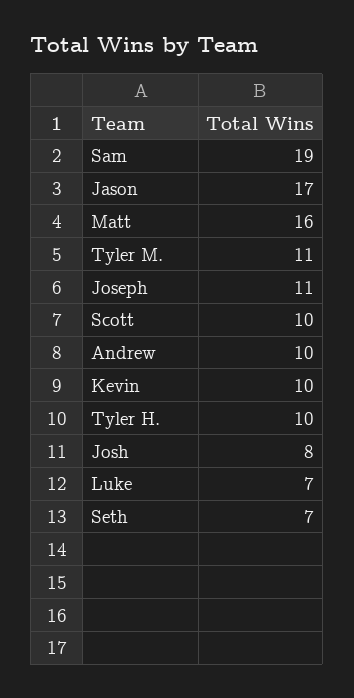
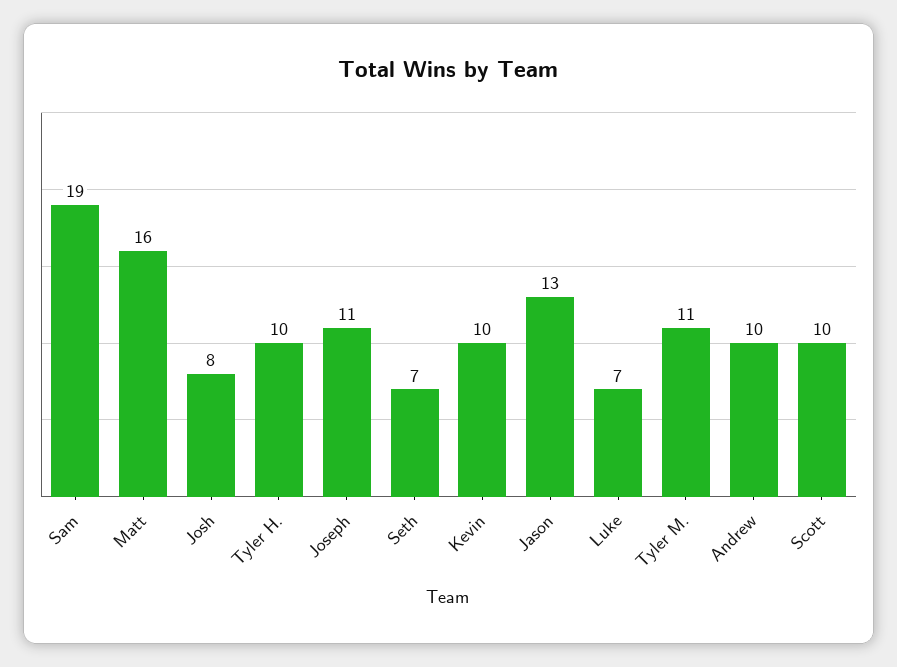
Jason: 17 -> 13

